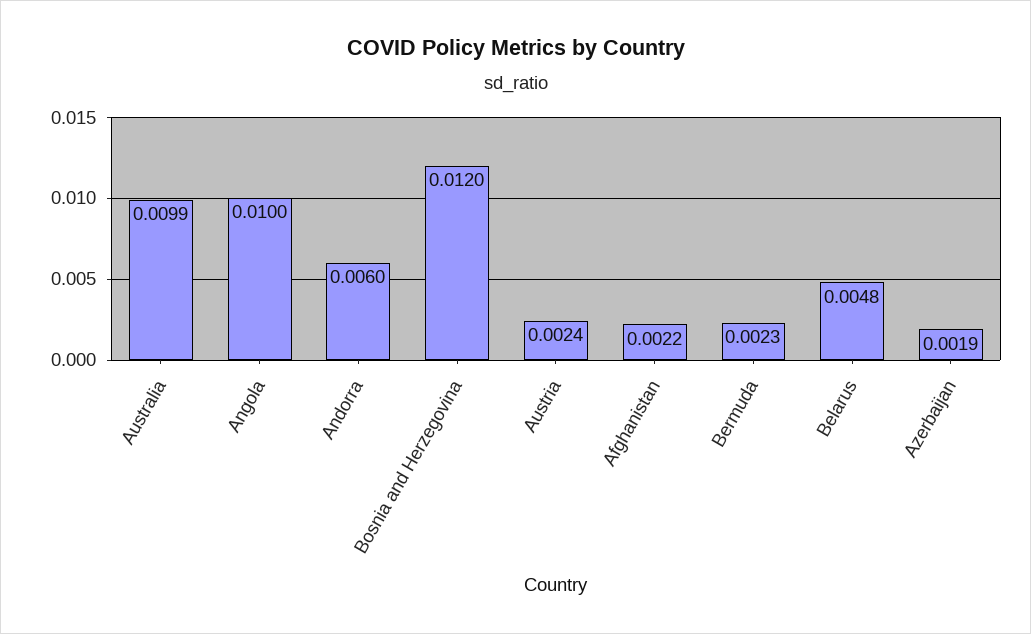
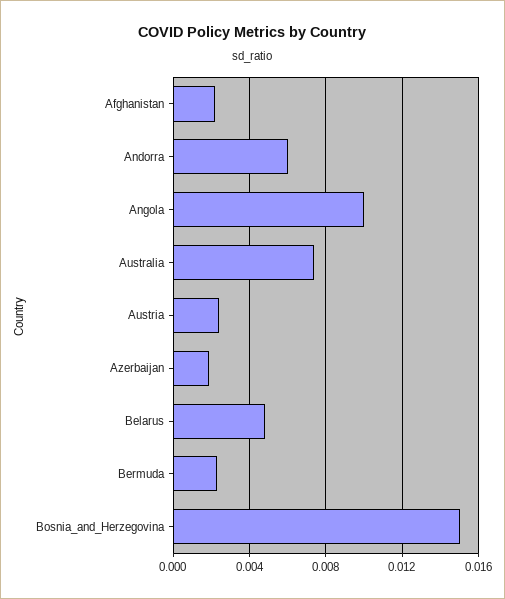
Australia: 0.0099 -> 0.0075
Bosnia and Herzegovina: 0.012 -> 0.015

